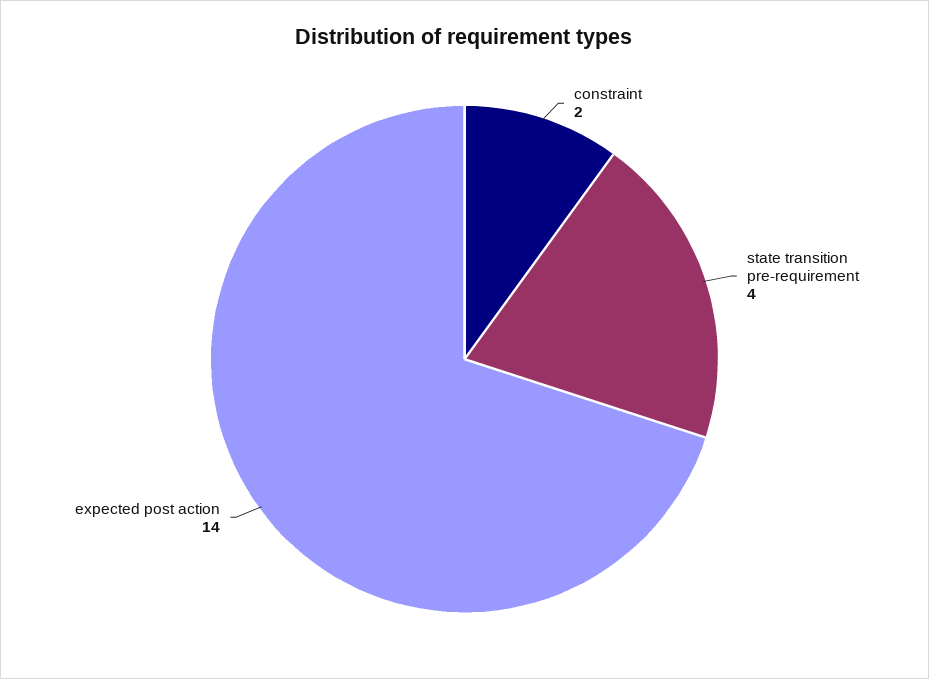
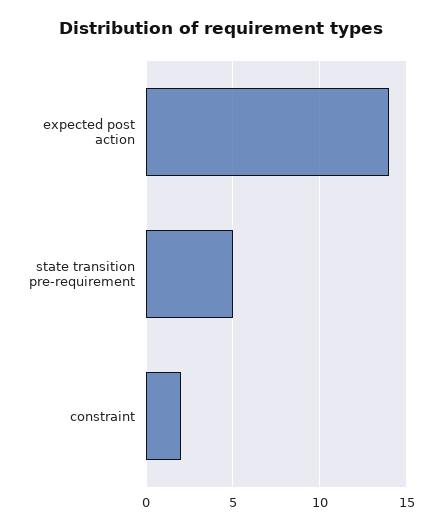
state transition pre-requirement: 4 -> 5

